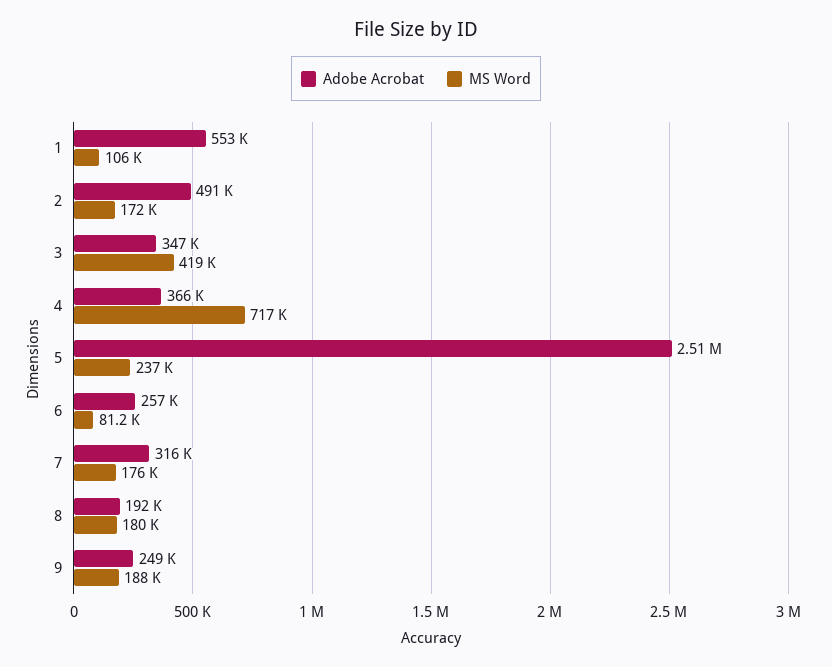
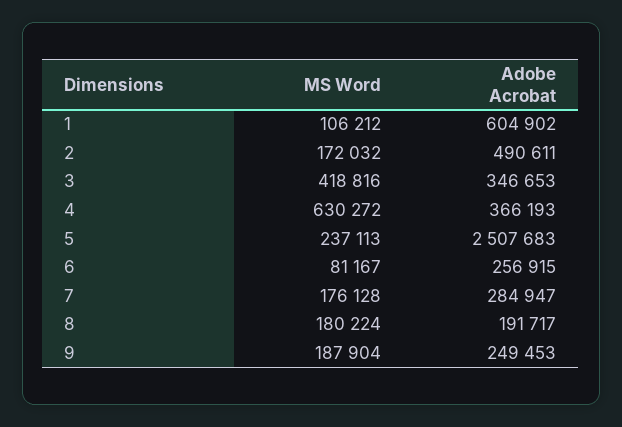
Adobe Acrobat, 1: 553000 -> 604902
MS Word, 4: 717000 -> 630272
Adobe Acrobat, 7: 316000 -> 284947

